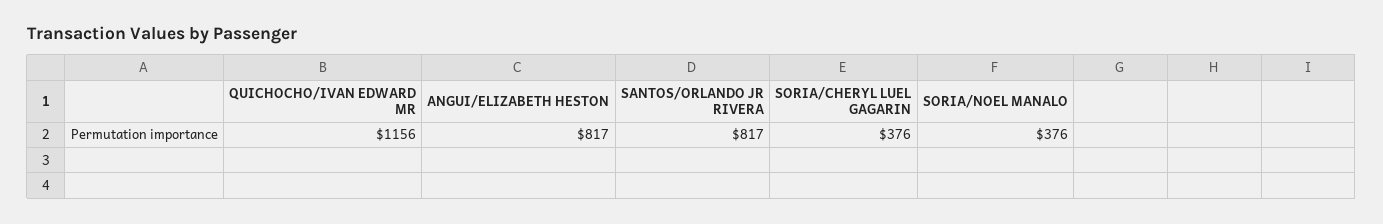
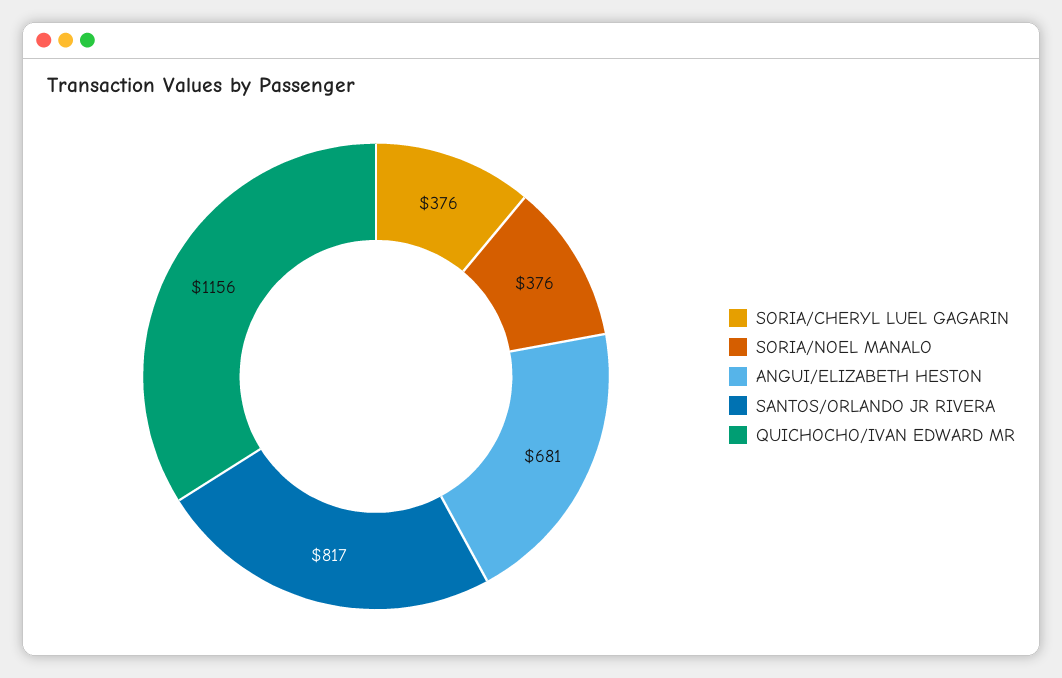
ANGUI/ELIZABETH HESTON: 817 -> 681

